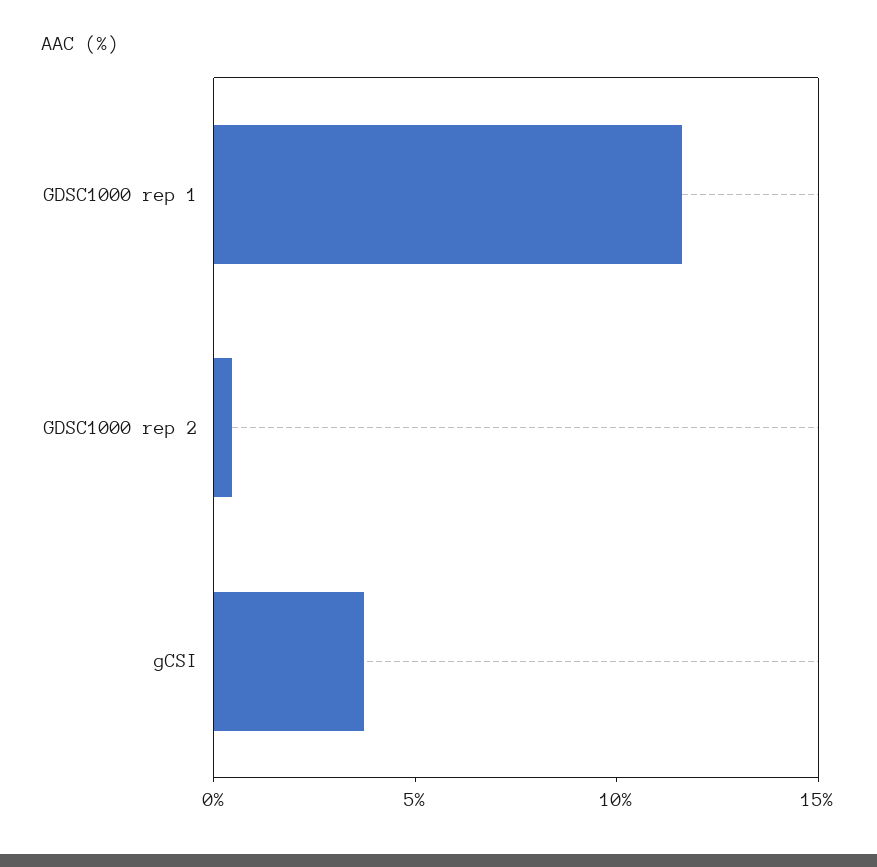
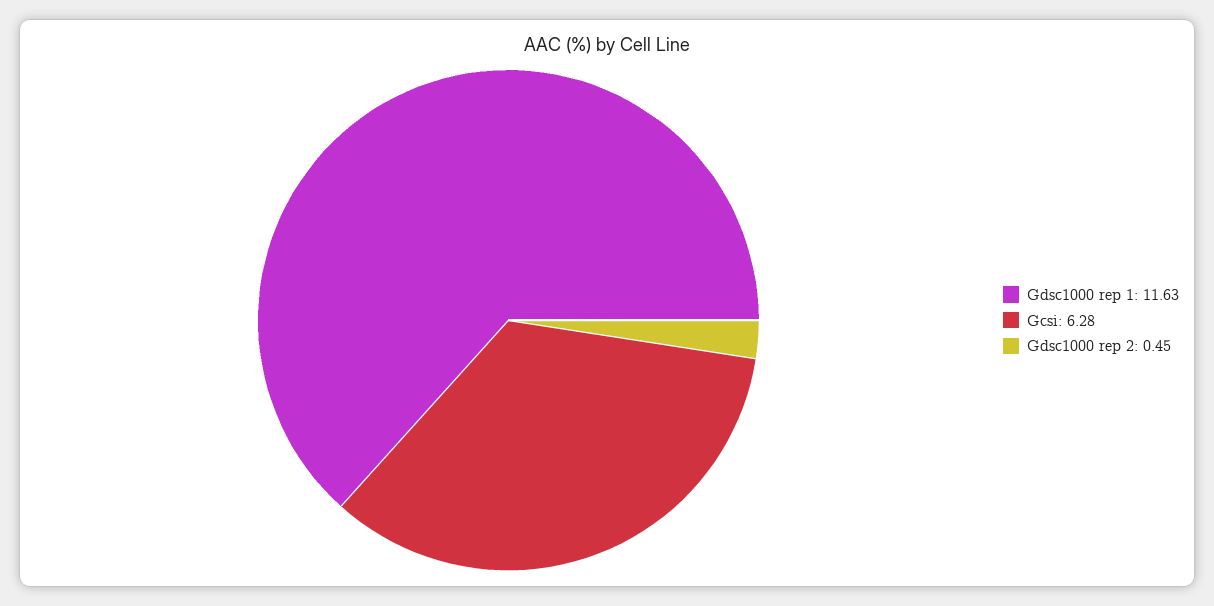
gCSI: 4 -> 6.28

